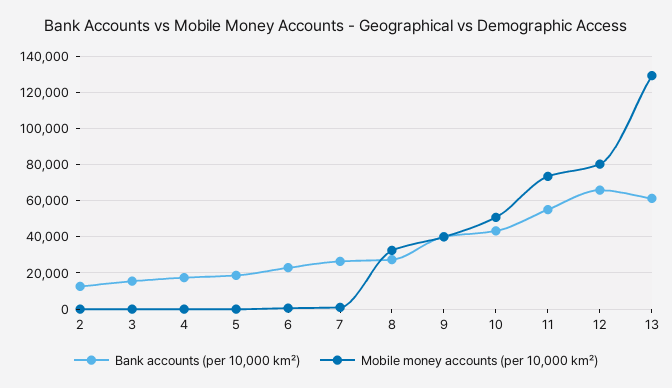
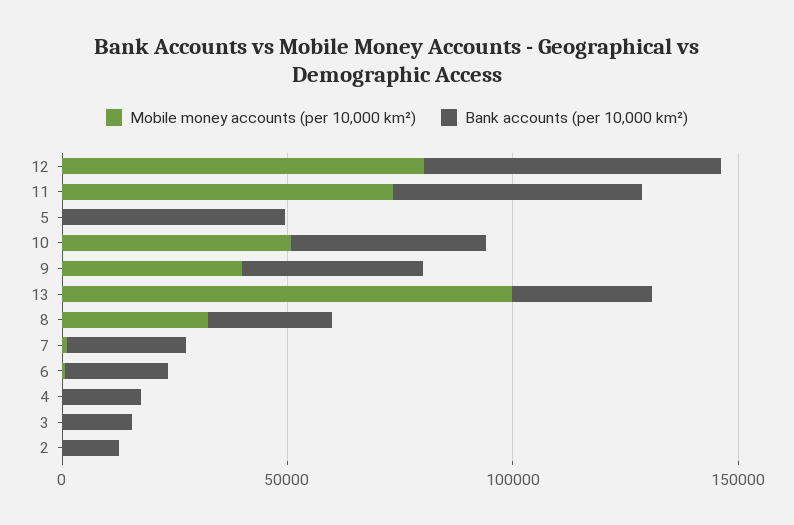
Bank accounts (per 10,000 km²), 5: 20000 -> 50000
Bank accounts (per 10,000 km²), 13: 60000 -> 30000
Mobile money accounts (per 10,000 km²), 13: 130000 -> 100000

